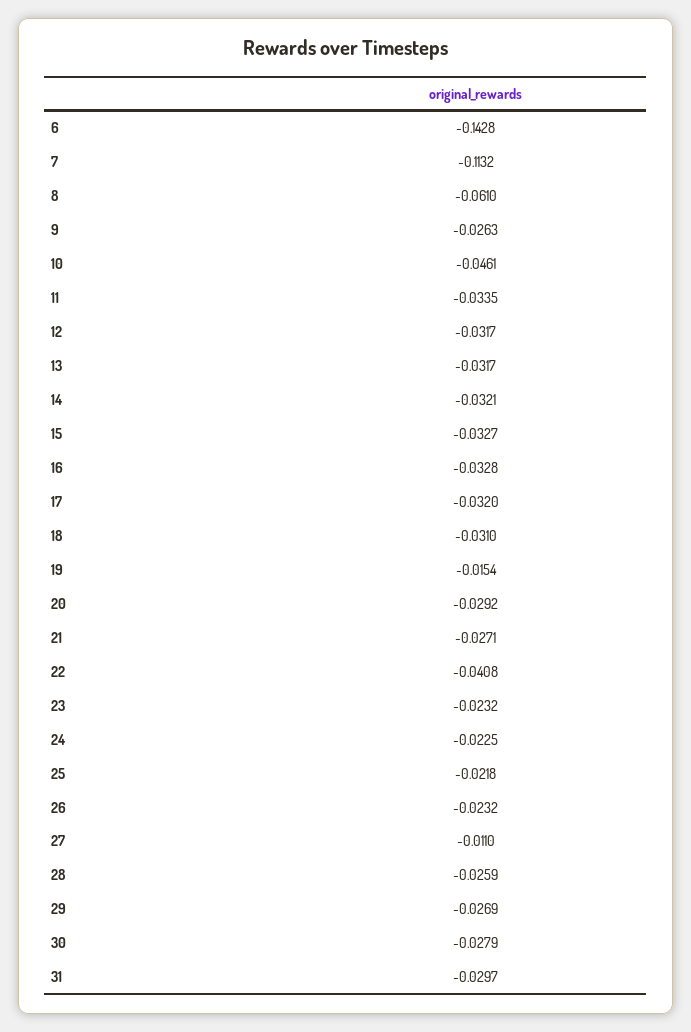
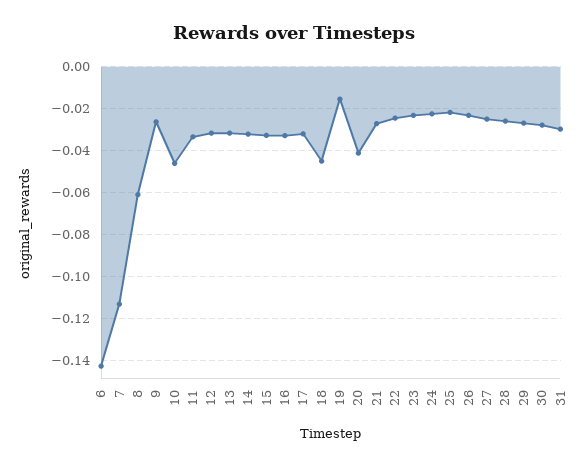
18: -0.031 -> -0.045
20: -0.0292 -> -0.04
22: -0.0408 -> -0.025
27: -0.011 -> -0.025

